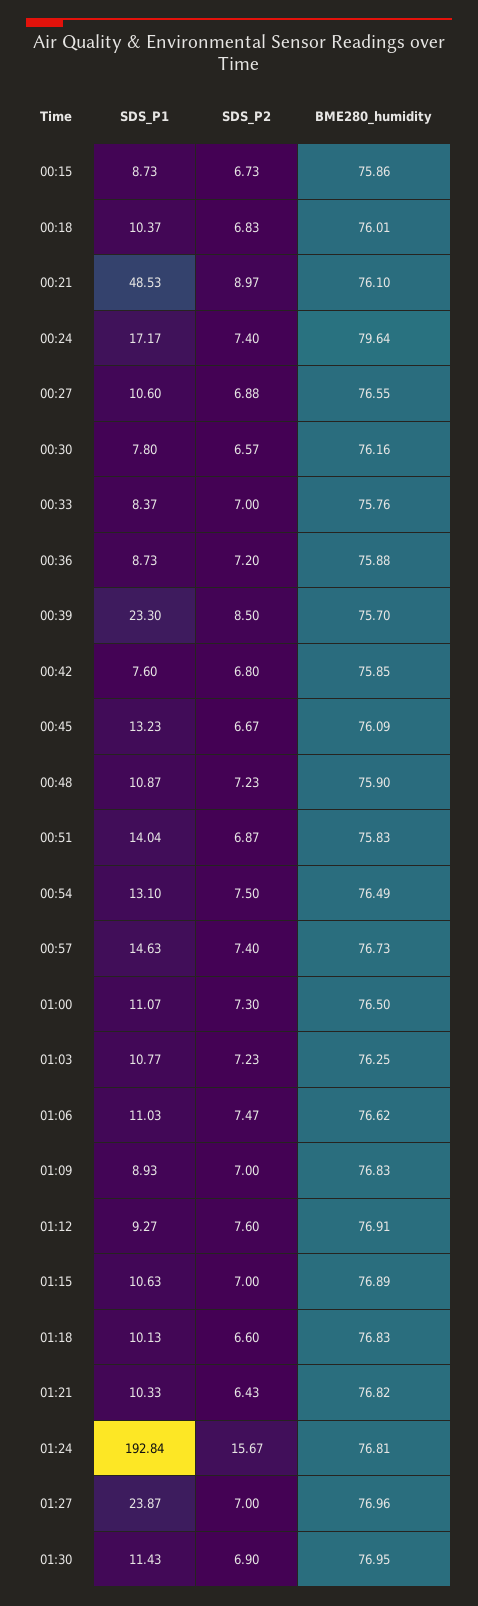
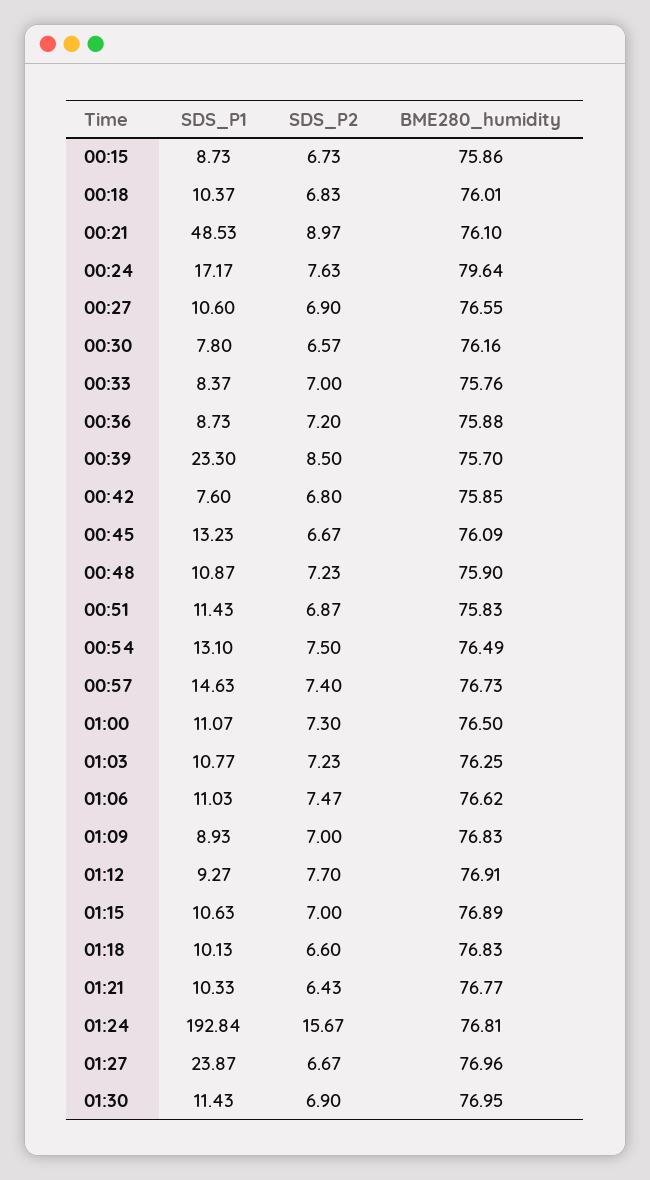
SDS_P2, 00:24: 7.4 -> 7.63
SDS_P2, 00:27: 6.88 -> 6.9
SDS_P1, 00:51: 14.04 -> 11.43
SDS_P2, 01:12: 7.6 -> 7.7
BME280_humidity, 01:21: 76.82 -> 76.77
SDS_P2, 01:27: 7 -> 6.67

